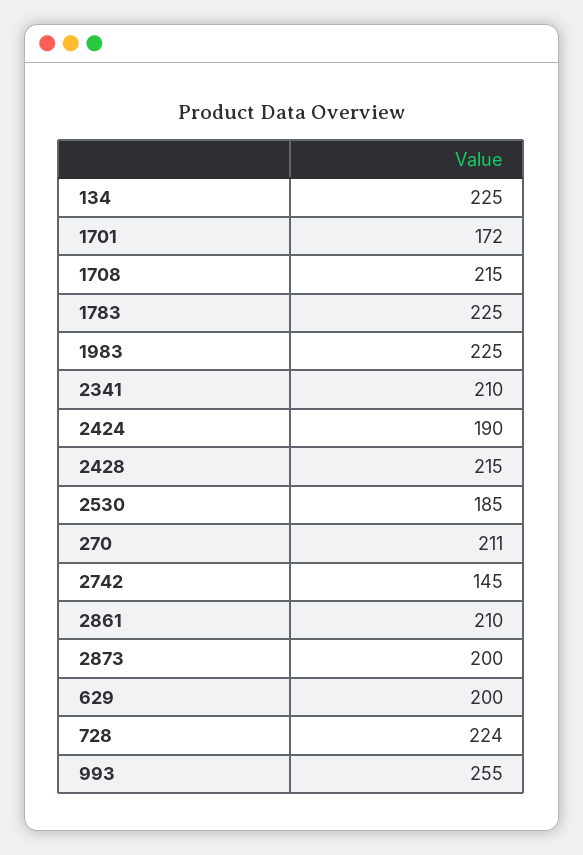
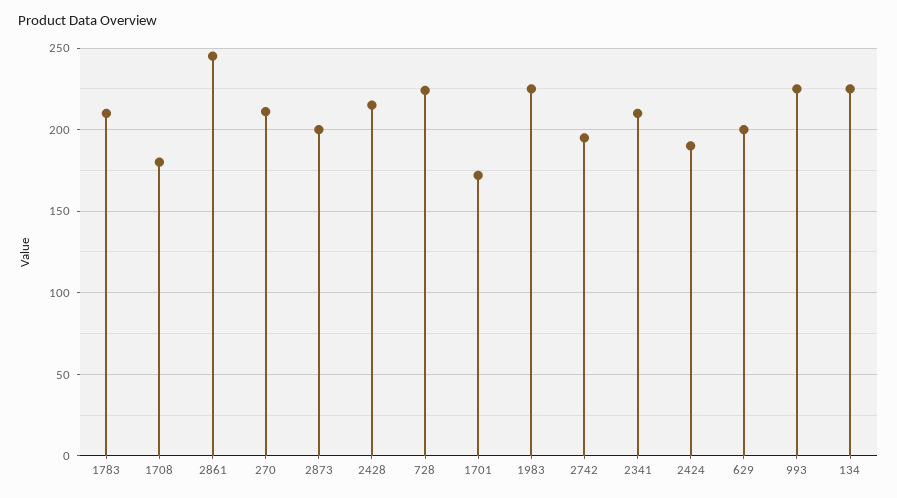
1708: 215 -> 180
1783: 225 -> 210
2530: 185 -> none
2742: 145 -> 195
2861: 210 -> 245
993: 255 -> 225

